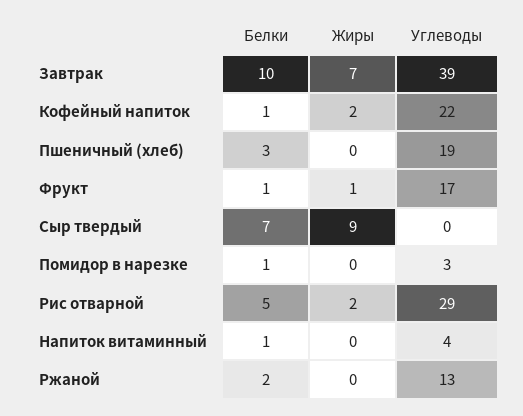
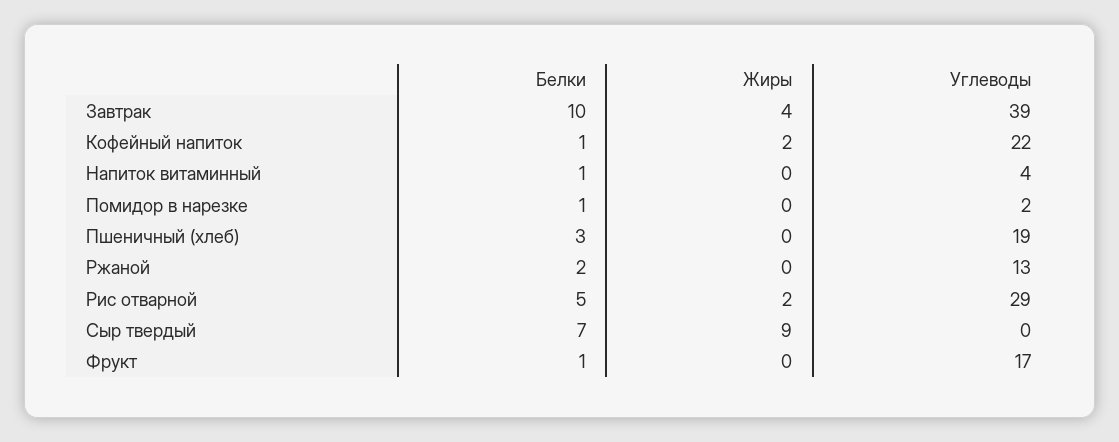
Жиры, Завтрак: 7 -> 4
Жиры, Фрукт: 1 -> 0
Углеводы, Помидор в нарезке: 3 -> 2

